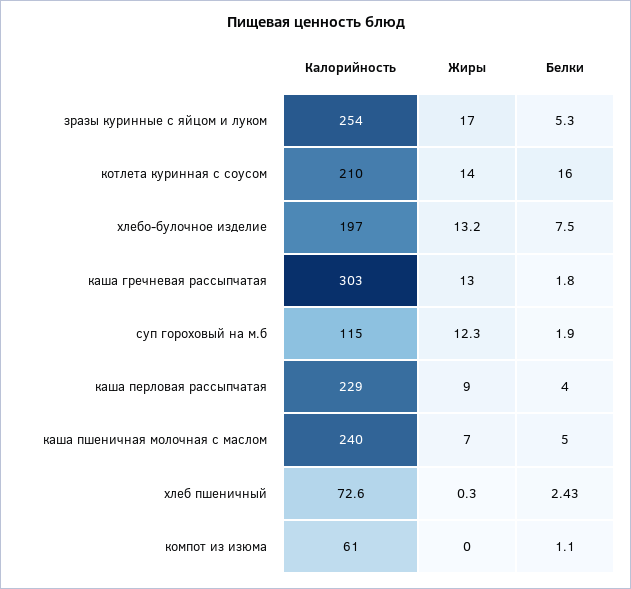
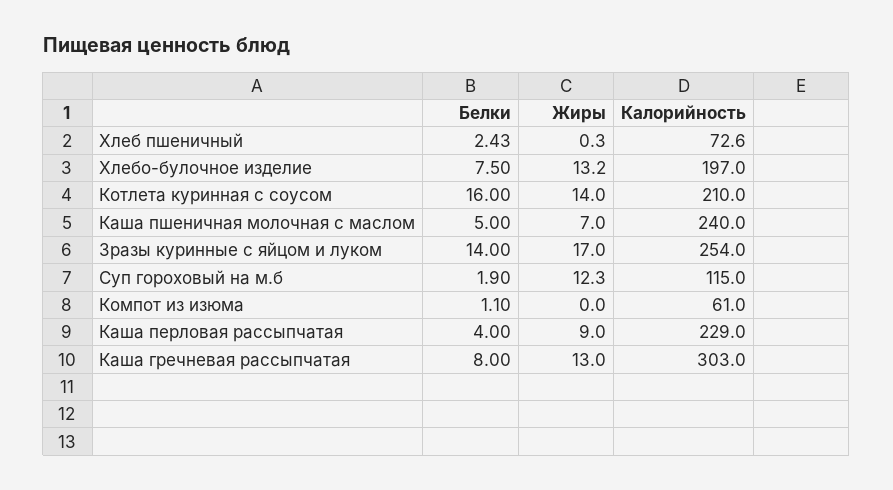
Белки, зразы куринные с яйцом и луком: 5.3 -> 14
Белки, каша гречневая рассыпчатая: 1.8 -> 8

